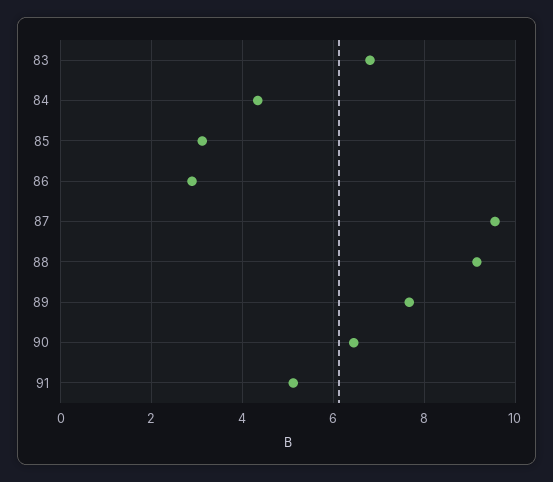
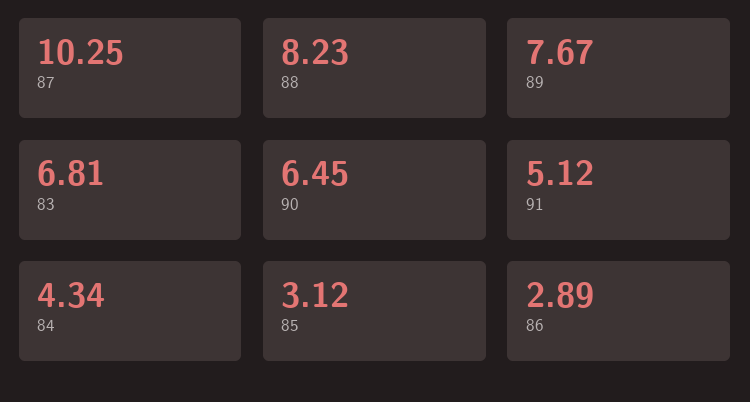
87: 9.6 -> 10.25
88: 9.2 -> 8.23

